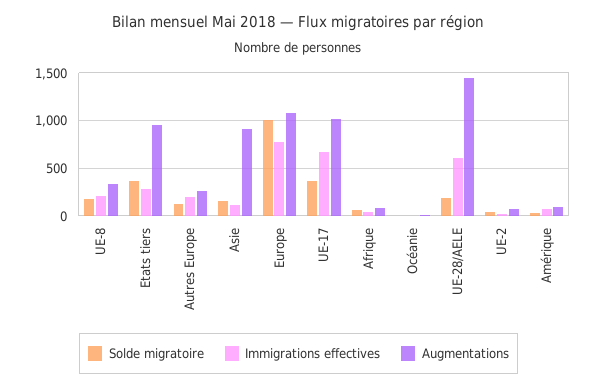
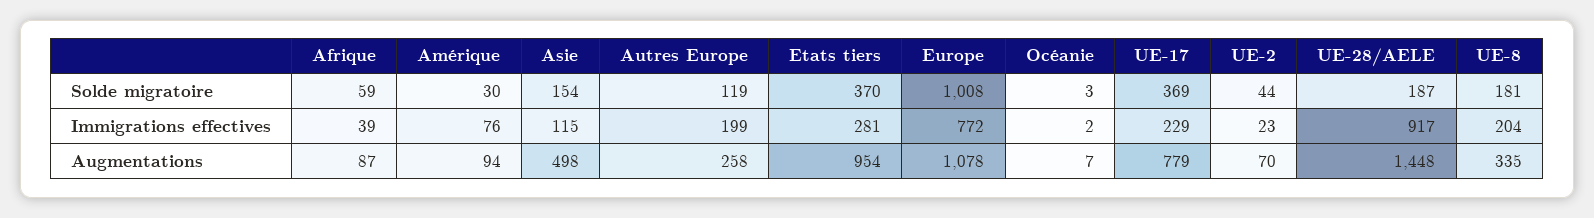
Augmentations, Asie: 900 -> 498
Immigrations effectives, UE-17: 700 -> 229
Augmentations, UE-17: 1000 -> 779
Immigrations effectives, UE-28/AELE: 600 -> 917

